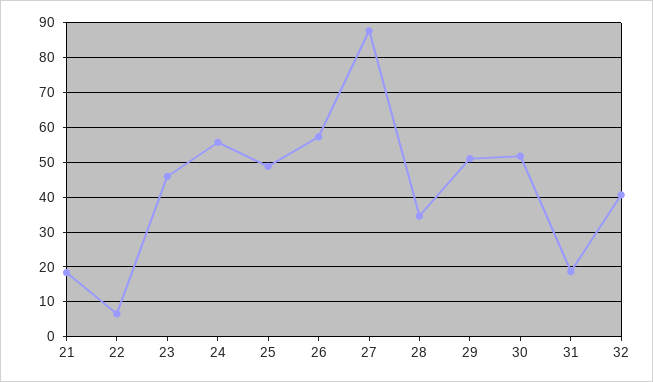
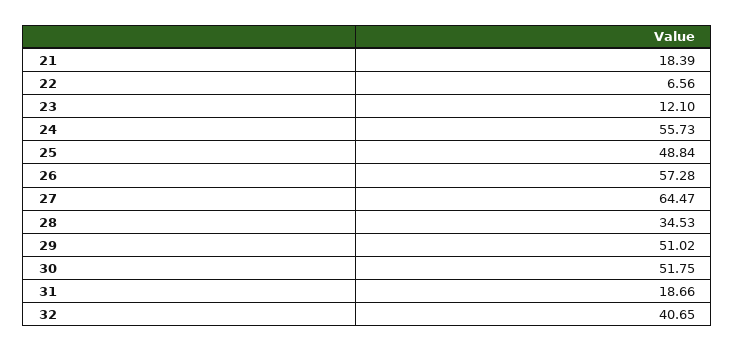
23: 46 -> 12.1
27: 88 -> 64.47

